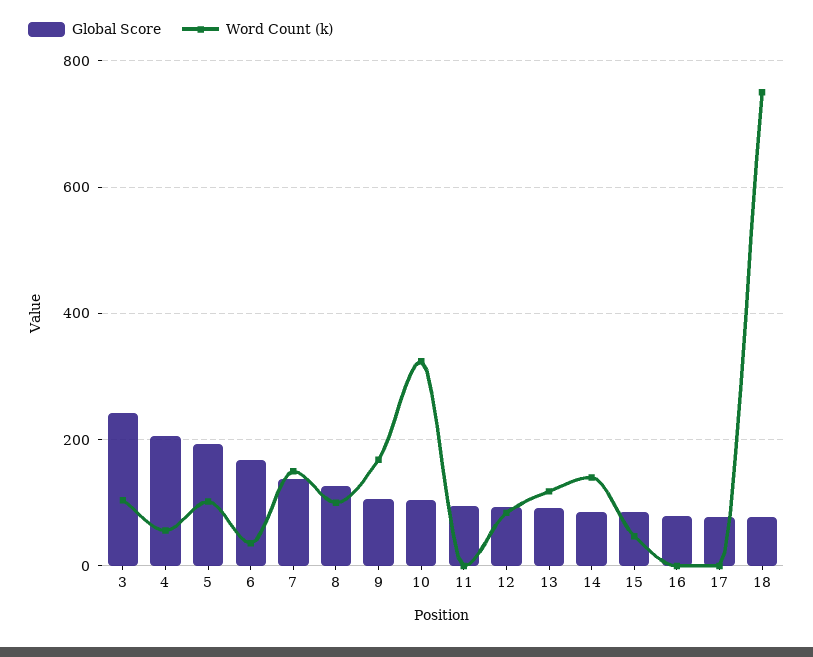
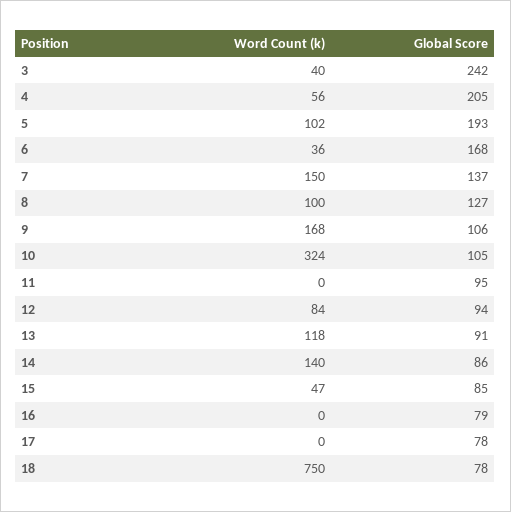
Word Count (k), 3: 100 -> 40

